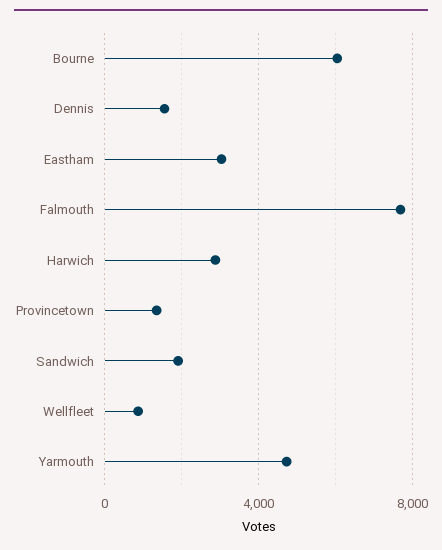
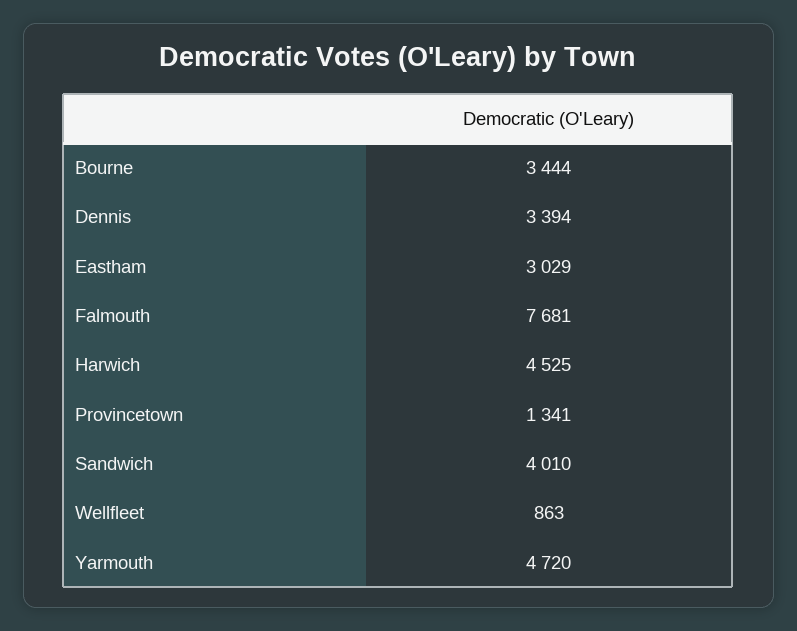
Bourne: 6000 -> 3444
Dennis: 1500 -> 3394
Harwich: 3000 -> 4525
Sandwich: 2000 -> 4010

